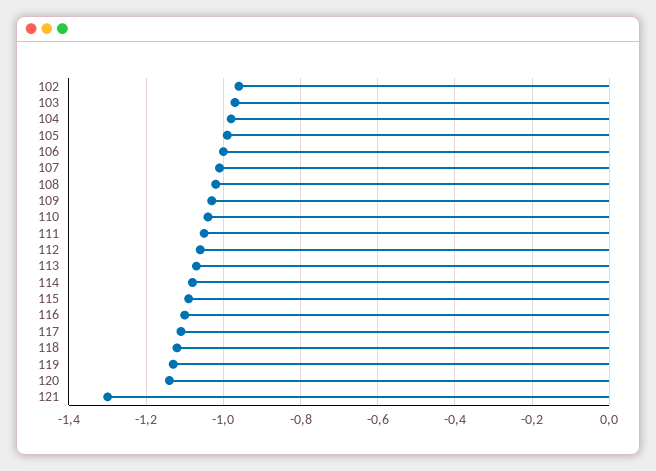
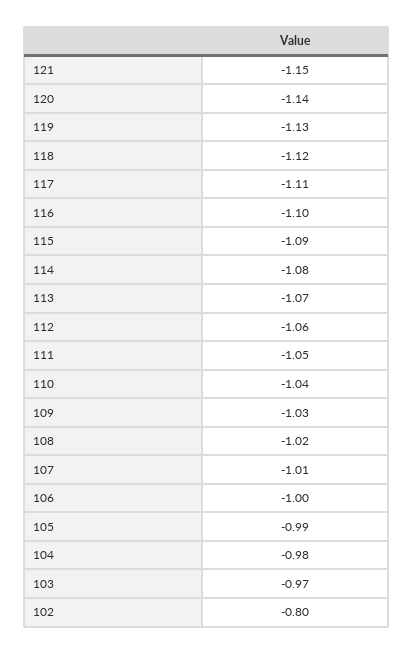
102: -0.95 -> -0.8
121: -1.3 -> -1.15

